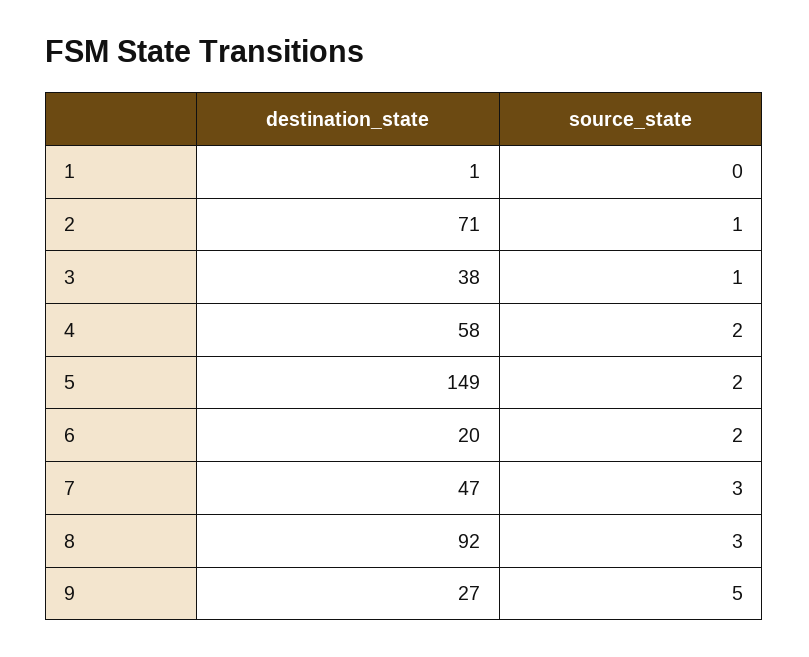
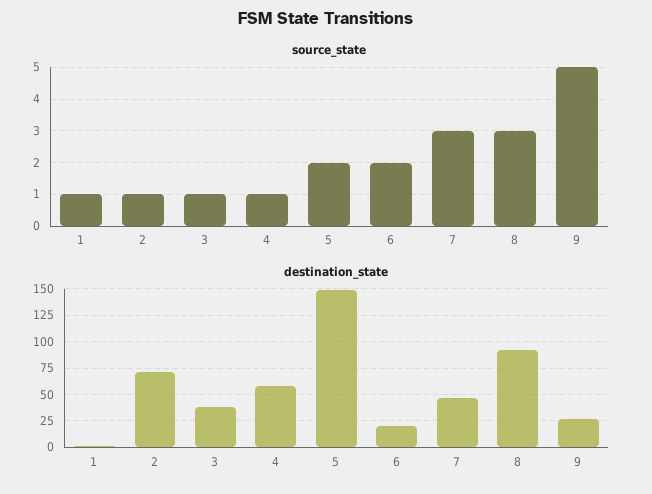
source_state, 1: 0 -> 1
source_state, 4: 2 -> 1

